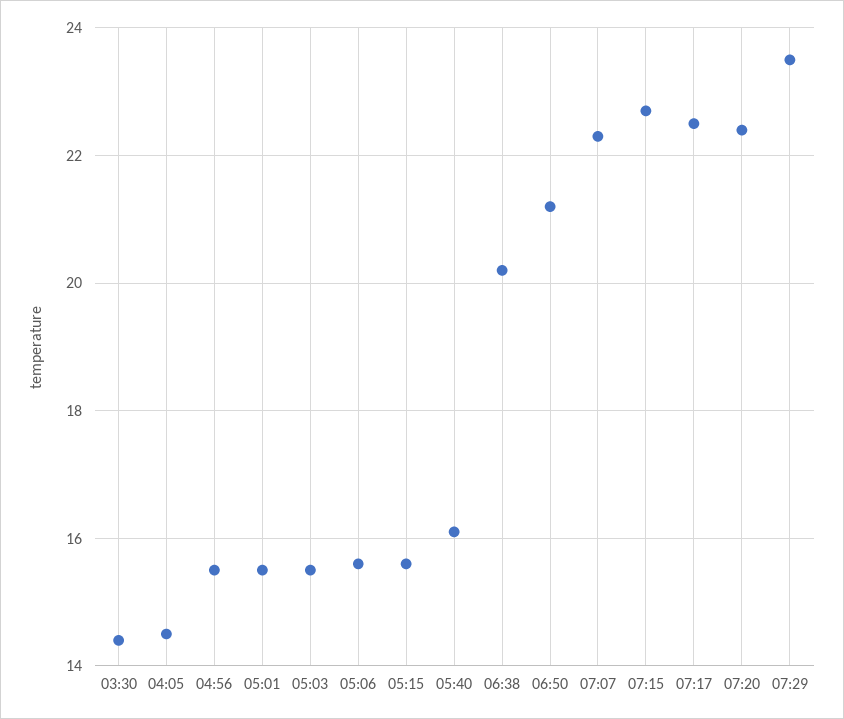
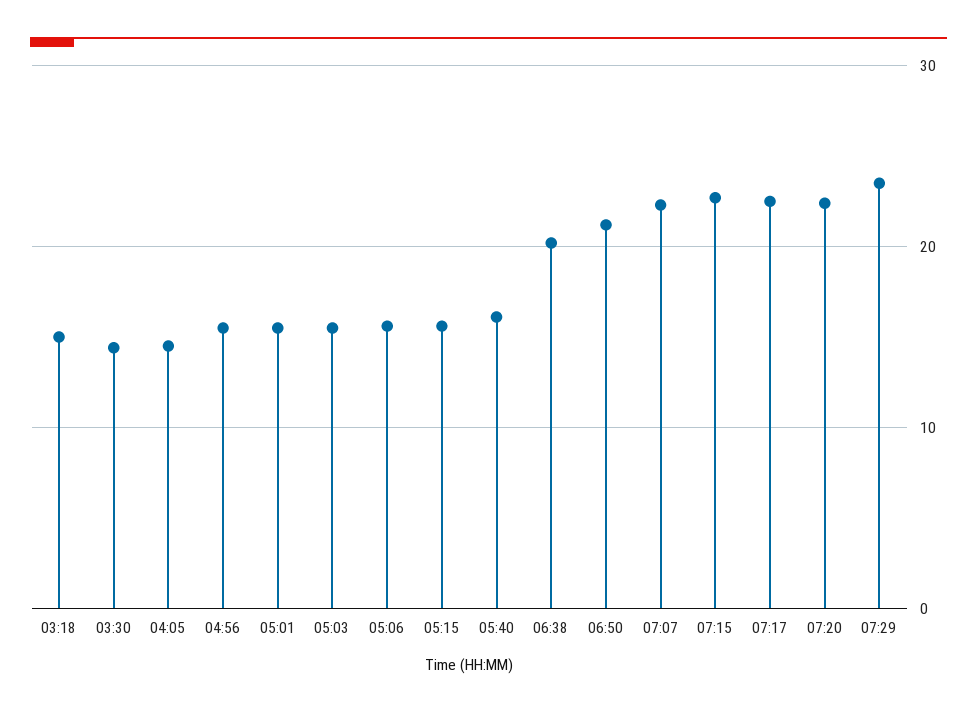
03:18: none -> 15

